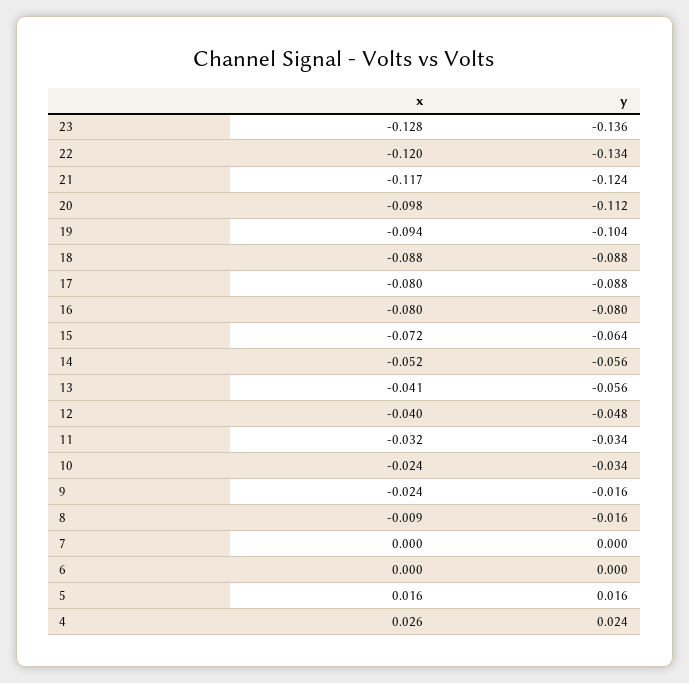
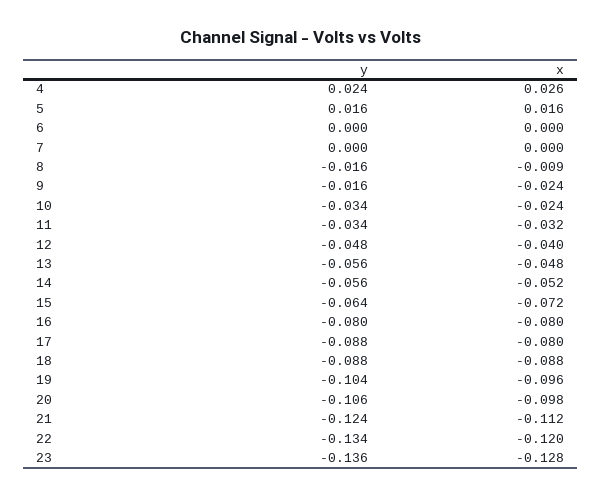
x, 21: -0.117 -> -0.112
y, 20: -0.112 -> -0.106
x, 19: -0.094 -> -0.096
x, 13: -0.041 -> -0.048

